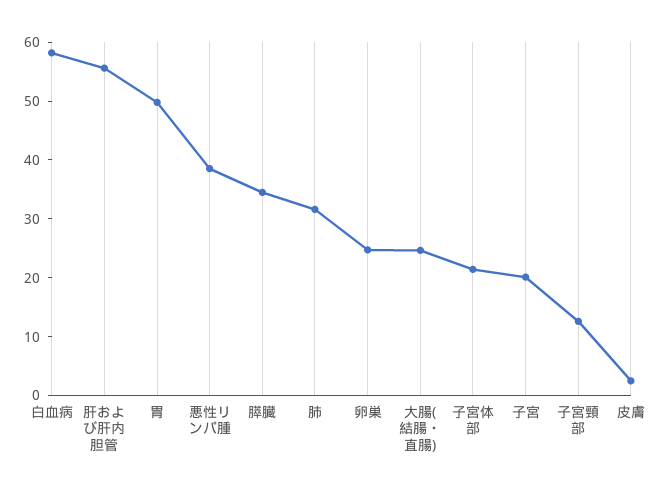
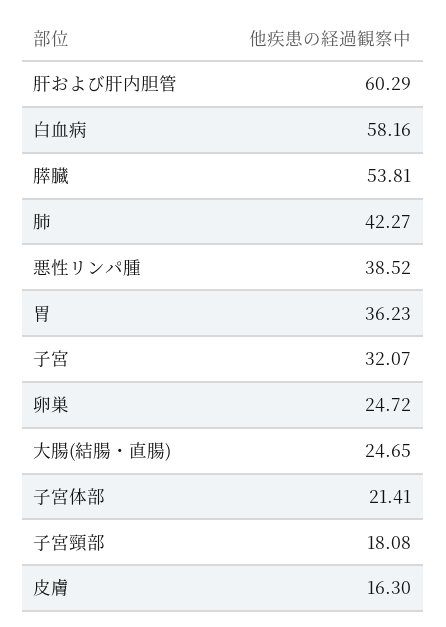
肝および肝内胆管: 56 -> 60.29
胃: 50 -> 36.23
膵臓: 34 -> 53.81
肺: 32 -> 42.27
子宮: 20 -> 32.07
子宮頸部: 12 -> 18.08
皮膚: 2 -> 16.3

